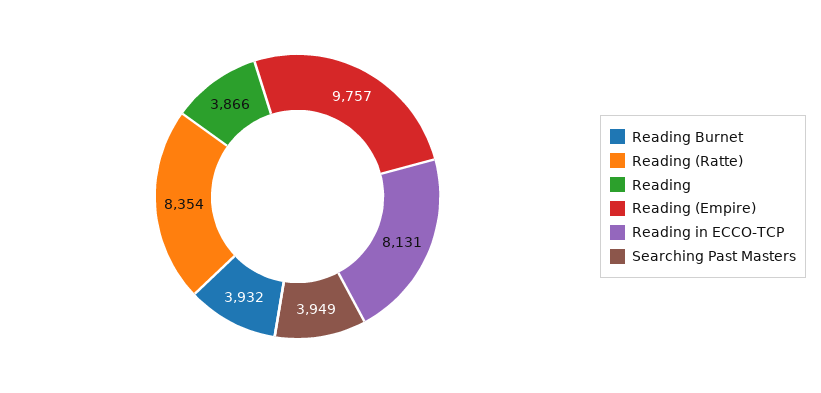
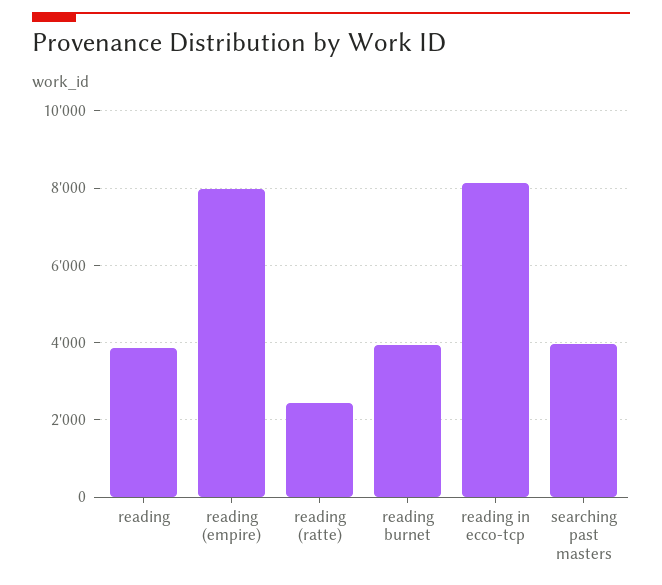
Reading (Ratte): 8354 -> 2400
Reading (Empire): 9757 -> 8000

